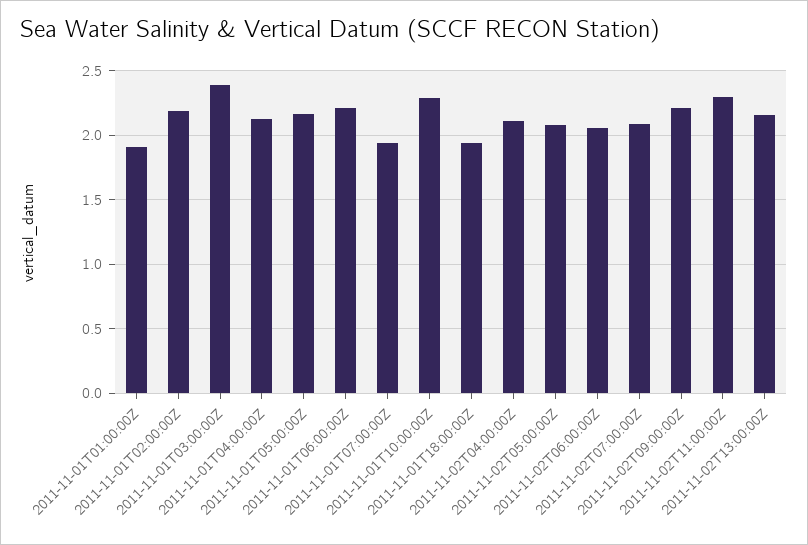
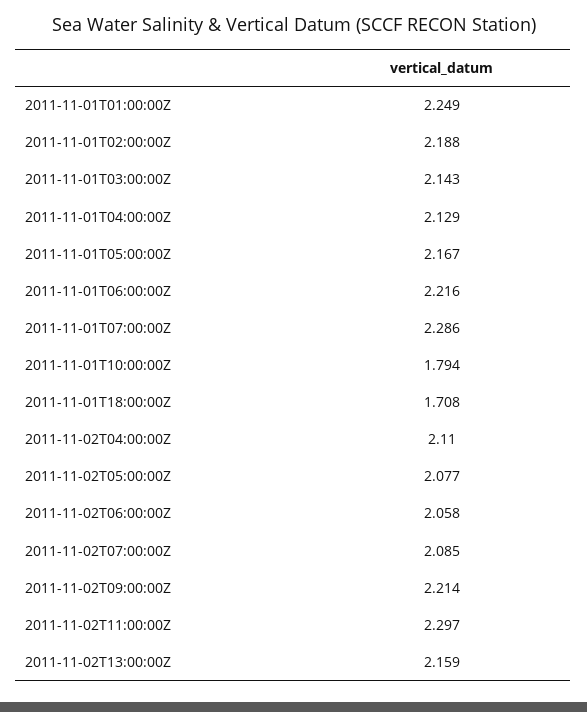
2011-11-01T01:00:00Z: 1.9 -> 2.249
2011-11-01T03:00:00Z: 2.4 -> 2.143
2011-11-01T07:00:00Z: 1.95 -> 2.286
2011-11-01T10:00:00Z: 2.3 -> 1.794
2011-11-01T18:00:00Z: 1.95 -> 1.708

